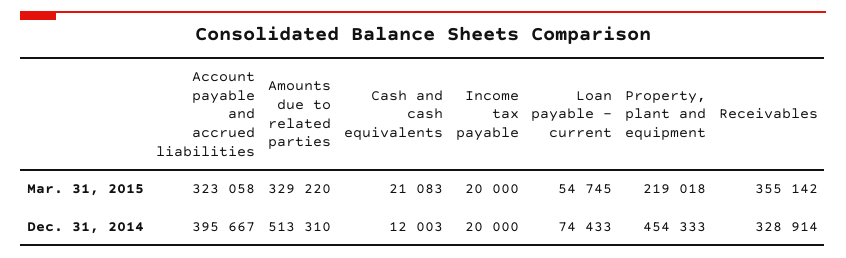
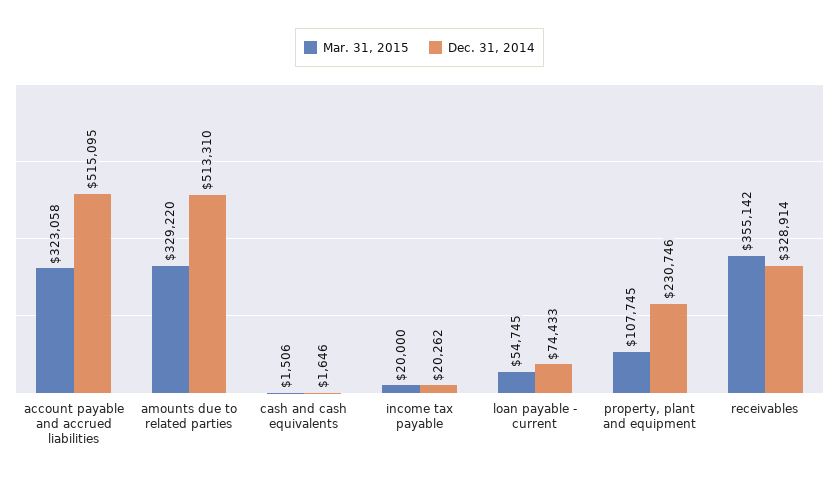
Mar. 31, 2015, Cash and cash equivalents: 21083 -> 1506
Mar. 31, 2015, Property, plant and equipment: 219018 -> 107745
Dec. 31, 2014, Account payable and accrued liabilities: 395667 -> 515095
Dec. 31, 2014, Cash and cash equivalents: 12003 -> 1646
Dec. 31, 2014, Income tax payable: 20000 -> 20262
Dec. 31, 2014, Property, plant and equipment: 454333 -> 230746

